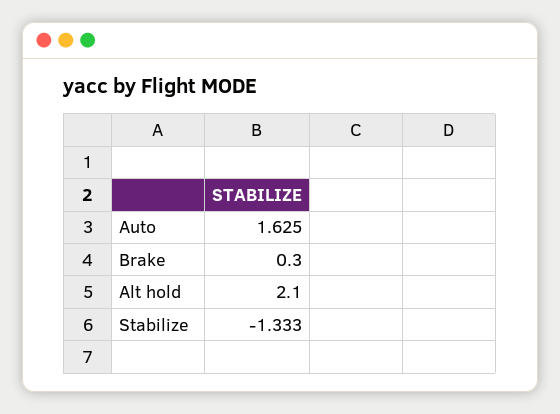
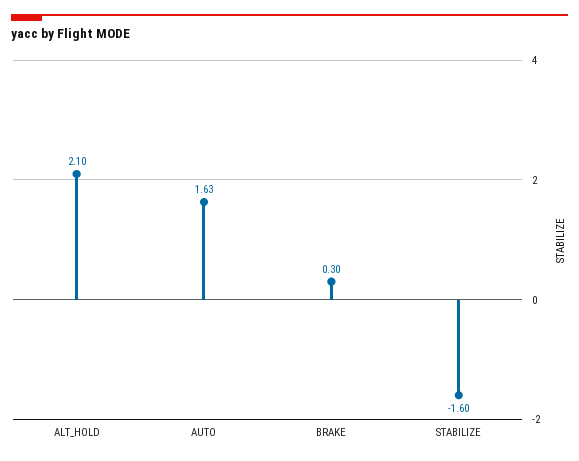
Stabilize: -1.333 -> -1.6

